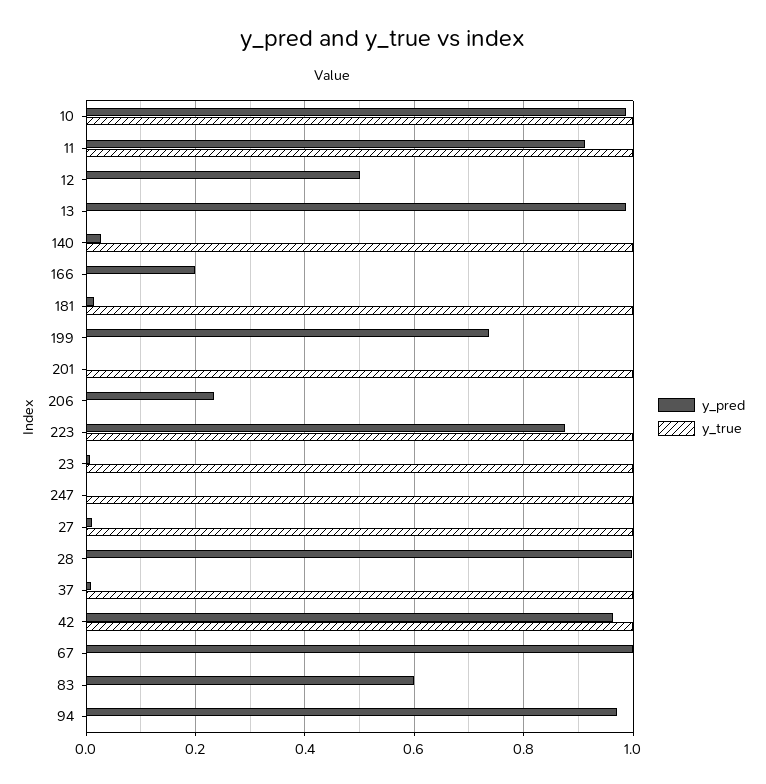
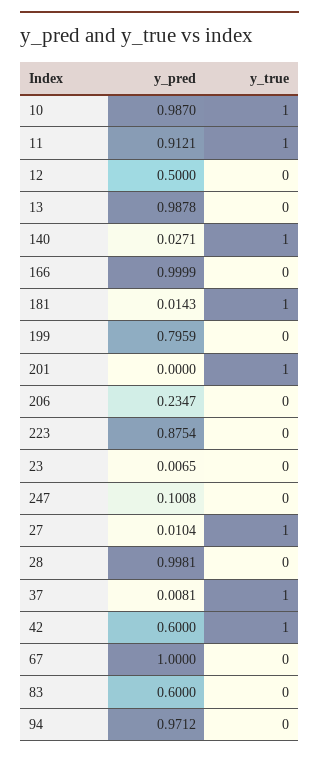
y_pred, 166: 0.2 -> 0.9999
y_pred, 199: 0.74 -> 0.7959
y_true, 223: 1 -> 0
y_true, 23: 1 -> 0
y_pred, 247: 0 -> 0.1008
y_true, 247: 1 -> 0
y_pred, 42: 0.96 -> 0.6

